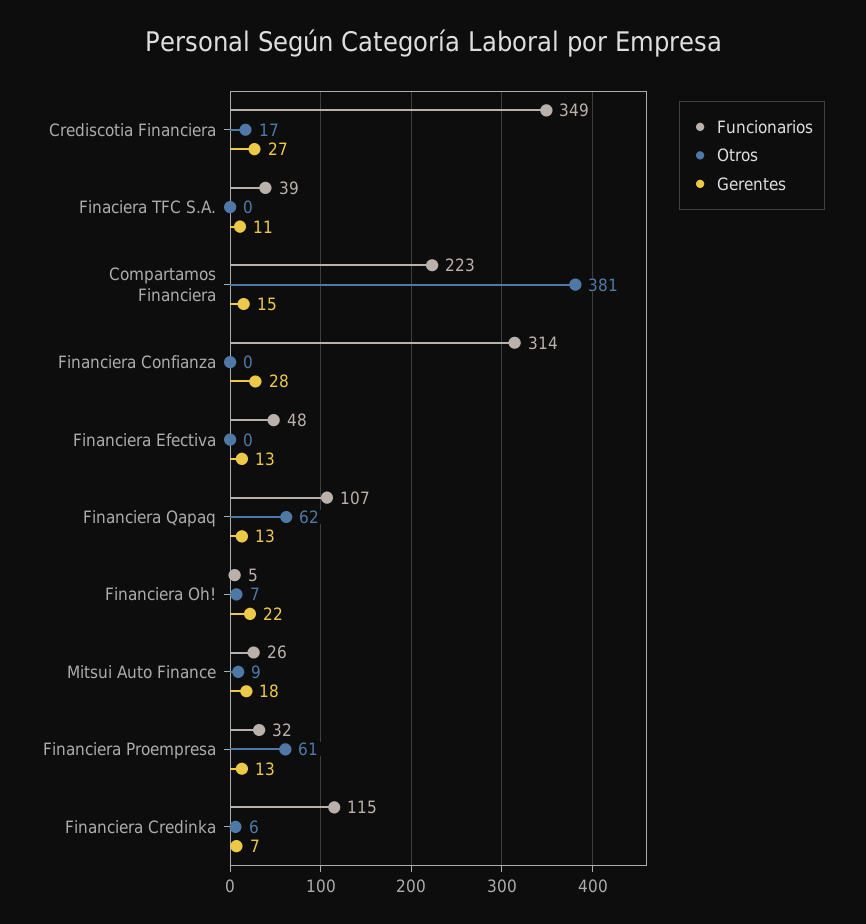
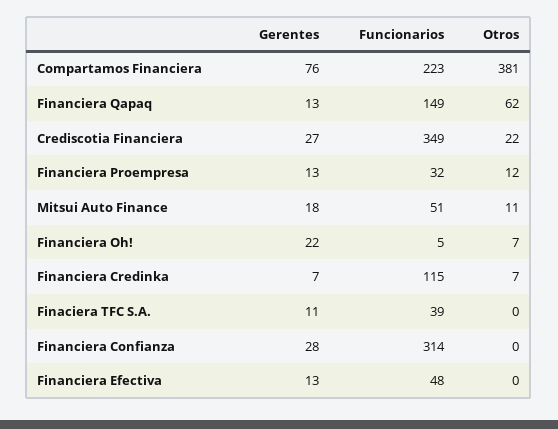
Otros, Crediscotia Financiera: 17 -> 22
Gerentes, Compartamos Financiera: 15 -> 76
Funcionarios, Financiera Qapaq: 107 -> 149
Funcionarios, Mitsui Auto Finance: 26 -> 51
Otros, Mitsui Auto Finance: 9 -> 11
Otros, Financiera Proempresa: 61 -> 12
Otros, Financiera Credinka: 6 -> 7

